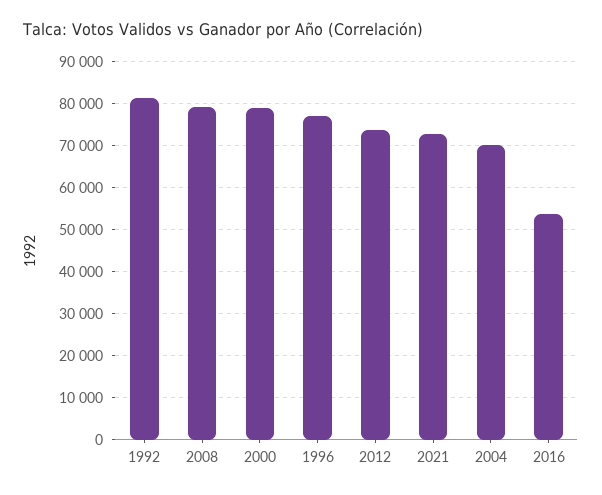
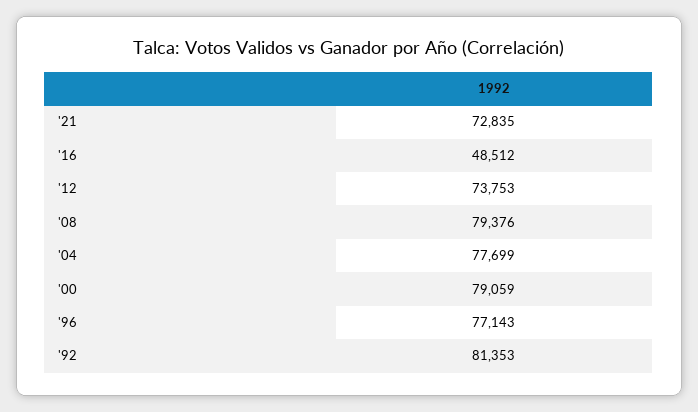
2004: 70000 -> 77699
2016: 54000 -> 48512

